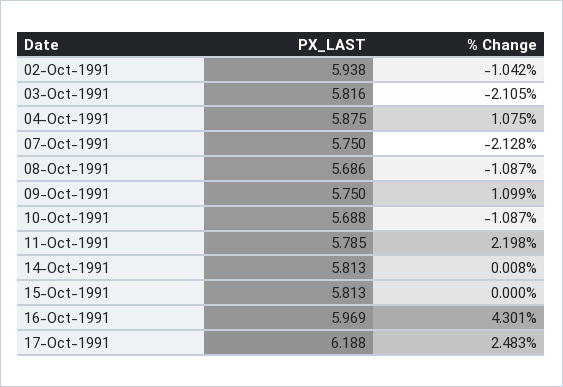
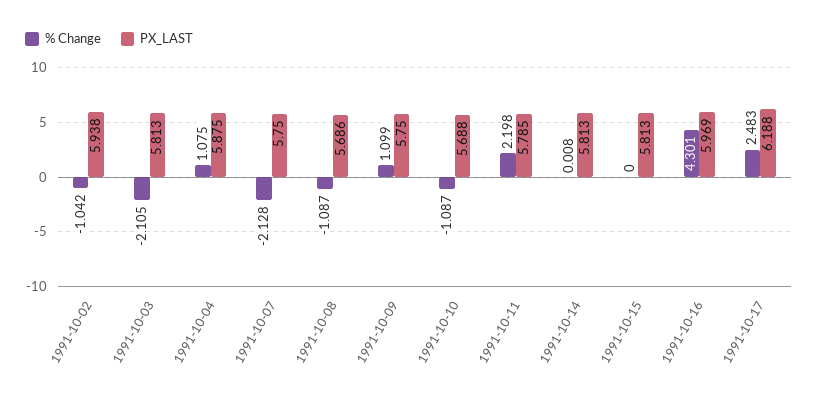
PX_LAST, 03-Oct-1991: 5.816 -> 5.813

